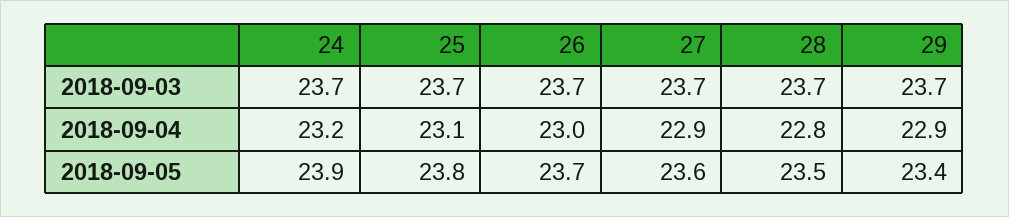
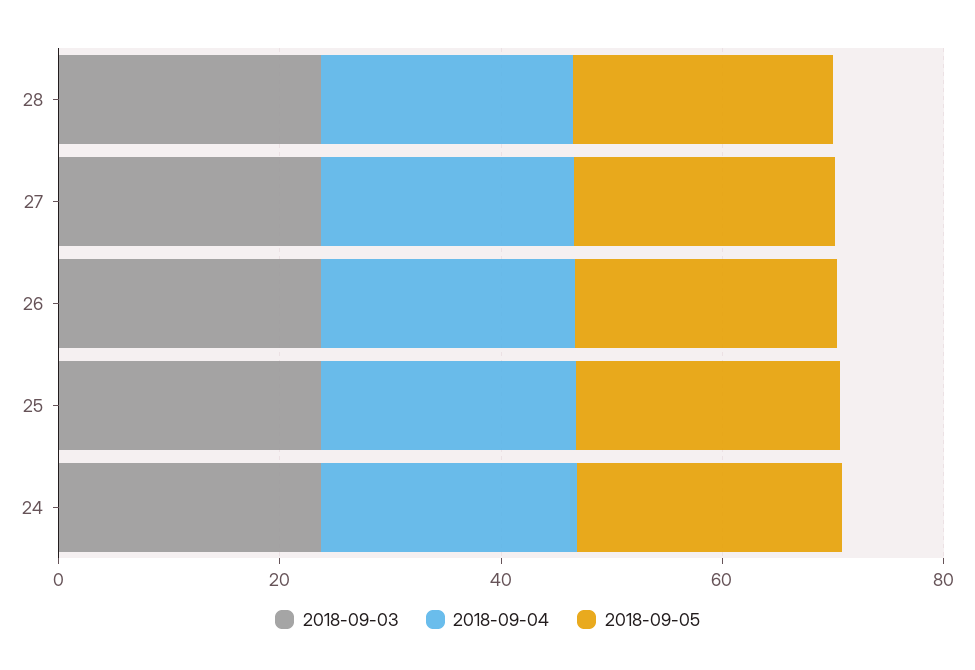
2018-09-03, 29: 23.7 -> none
2018-09-04, 29: 22.9 -> none
2018-09-05, 29: 23.4 -> none

